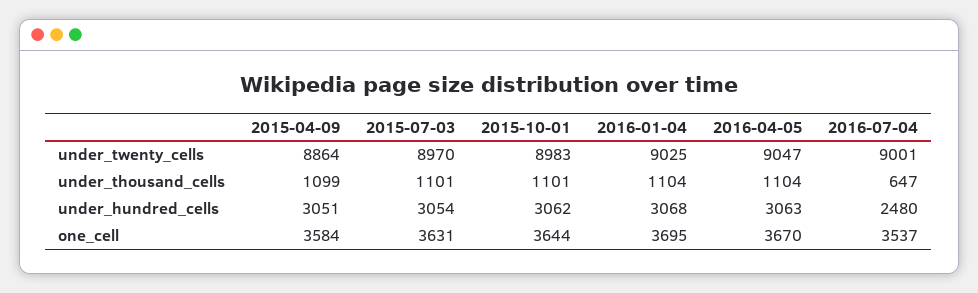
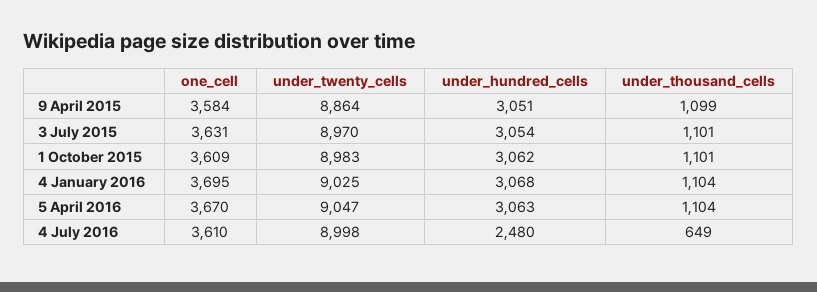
2016-07-04, under_twenty_cells: 9001 -> 8998
2016-07-04, under_thousand_cells: 647 -> 649
2015-10-01, one_cell: 3644 -> 3609
2016-07-04, one_cell: 3537 -> 3610

